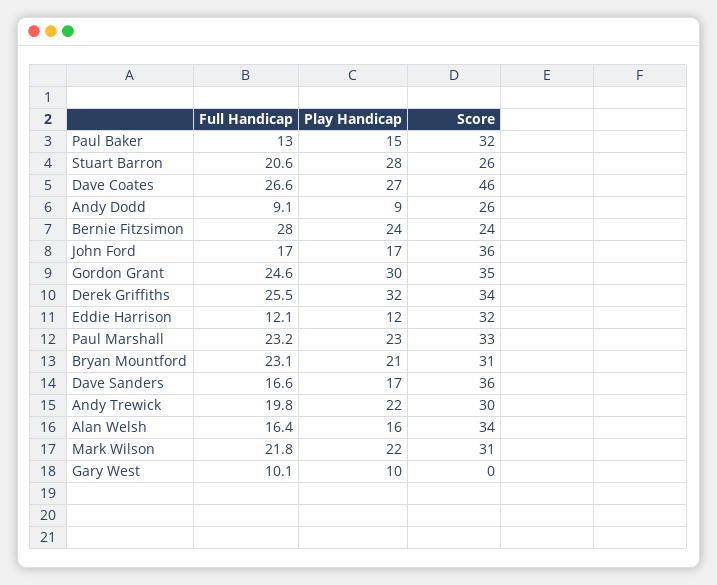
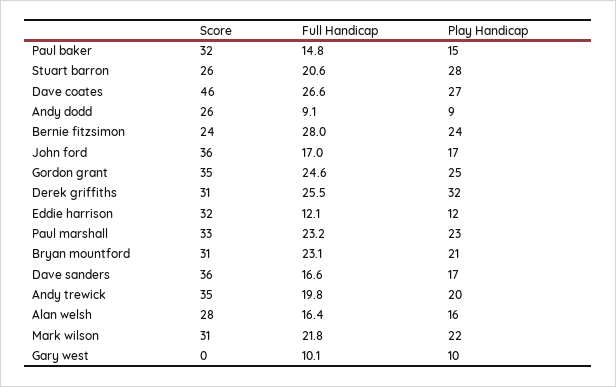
Full Handicap, Paul Baker: 13 -> 14.8
Play Handicap, Gordon Grant: 30 -> 25
Score, Derek Griffiths: 34 -> 31
Play Handicap, Andy Trewick: 22 -> 20
Score, Andy Trewick: 30 -> 35
Score, Alan Welsh: 34 -> 28

